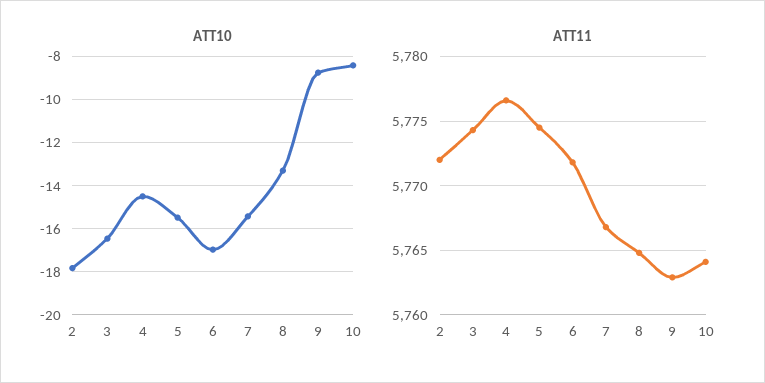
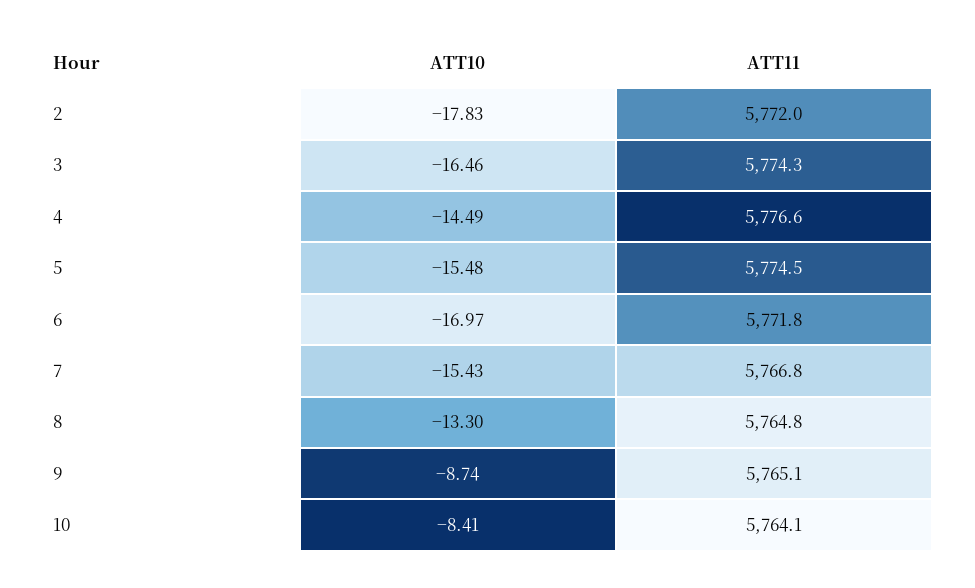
ATT11, 9: 5763 -> 5765.1

